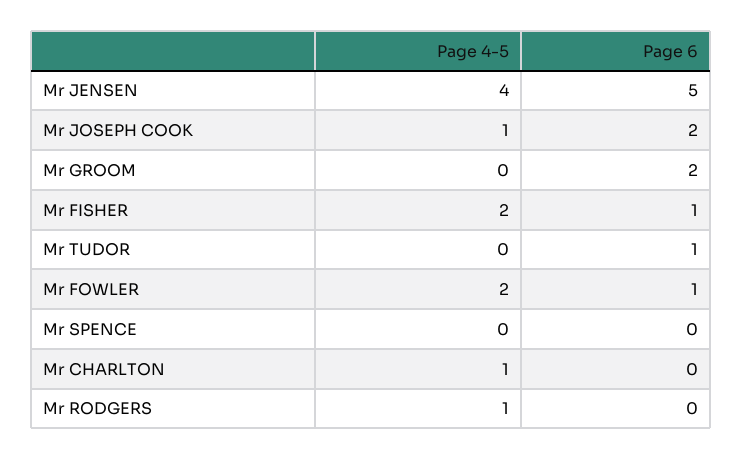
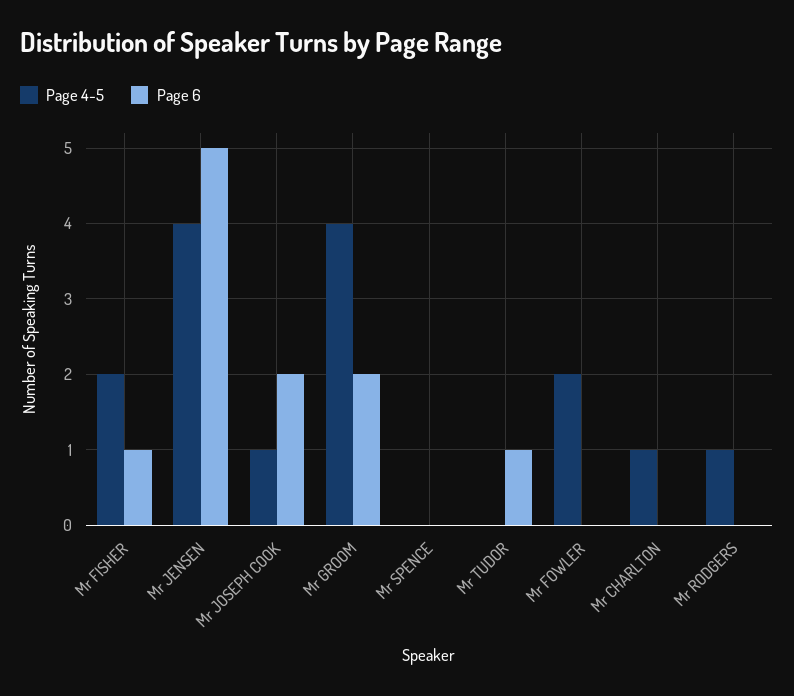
Page 4-5, Mr GROOM: 0 -> 4
Page 6, Mr FOWLER: 1 -> 0

